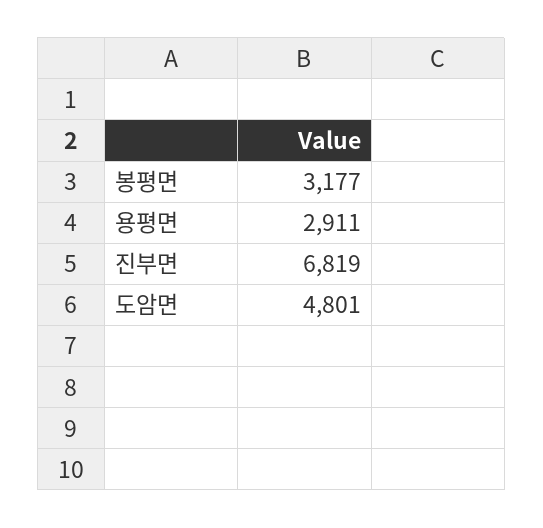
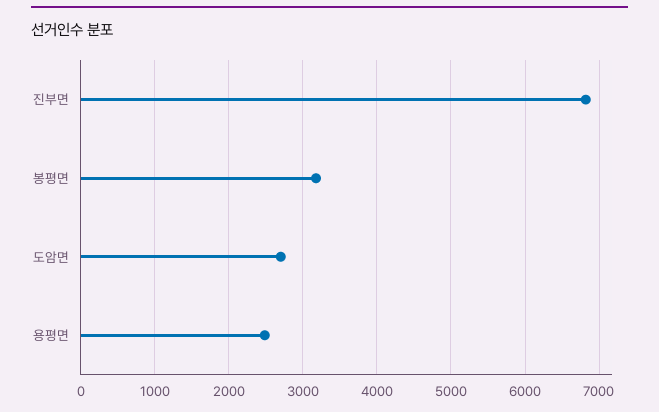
용평면: 2911 -> 2500
도암면: 4801 -> 2700

